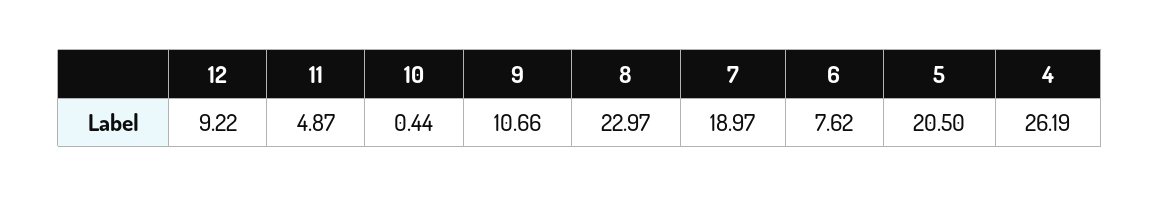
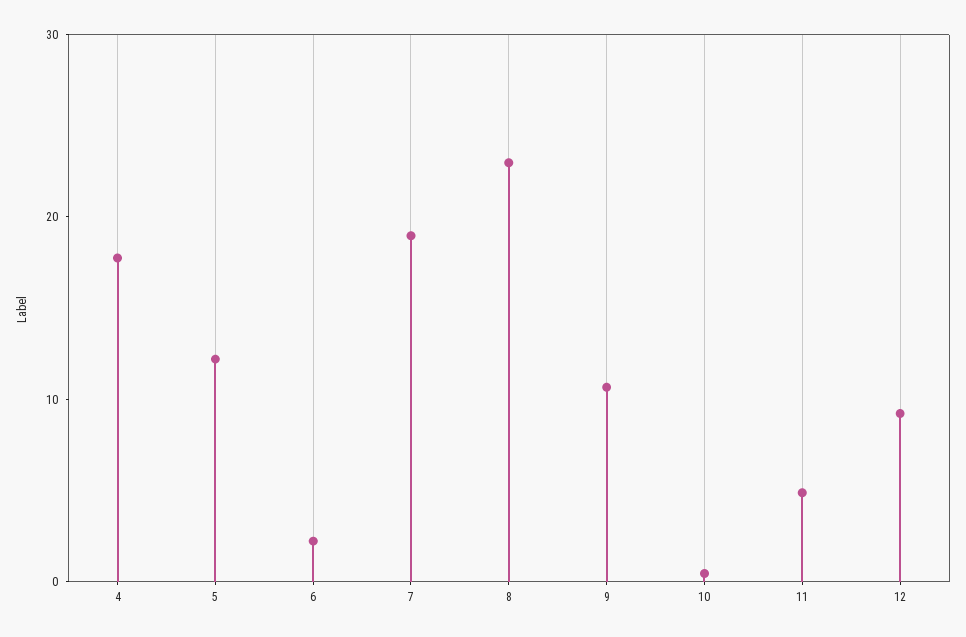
6: 7.62 -> 2
5: 20.5 -> 12
4: 26.19 -> 18

